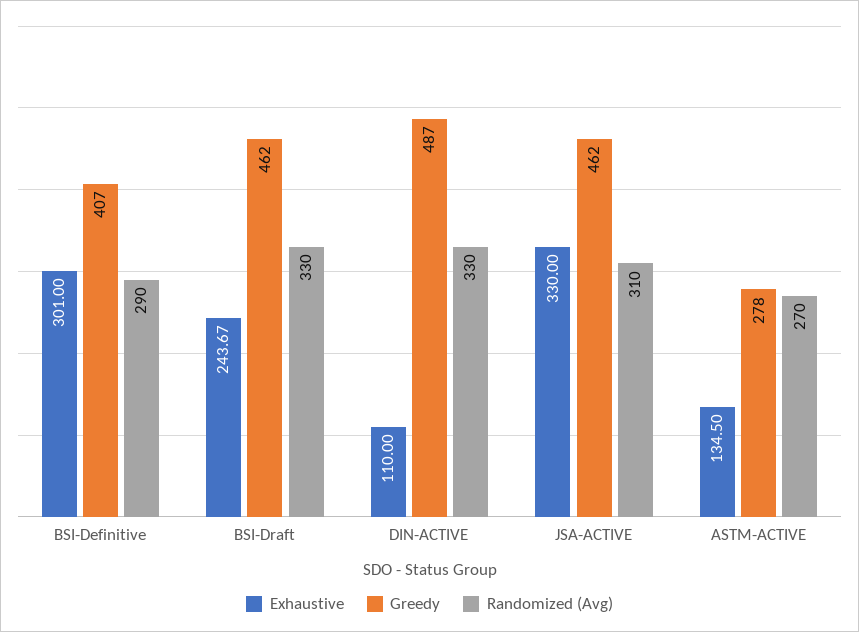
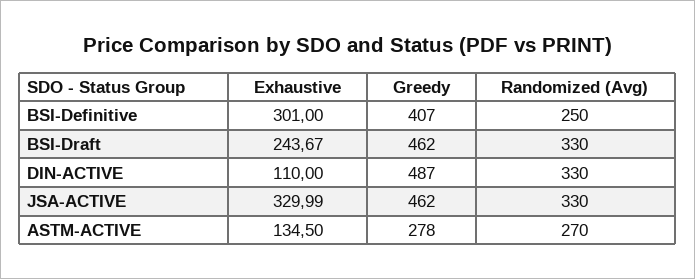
Randomized (Avg), BSI-Definitive: 290 -> 250
Exhaustive, JSA-ACTIVE: 330 -> 329.99
Randomized (Avg), JSA-ACTIVE: 310 -> 330

